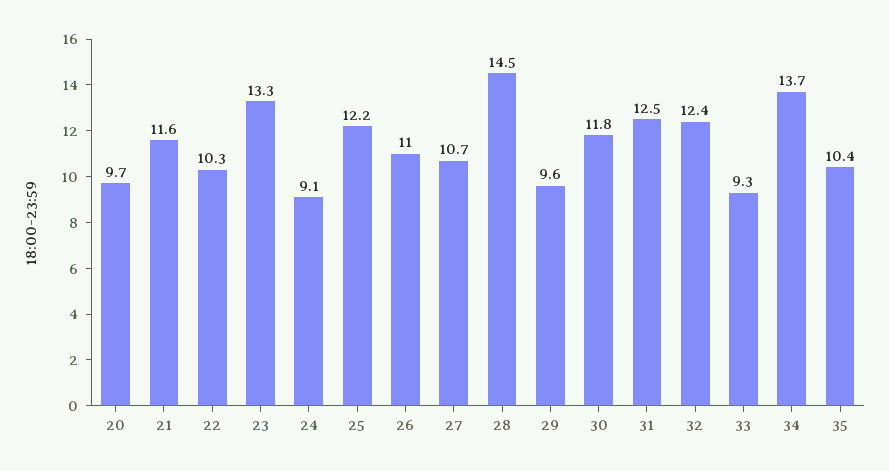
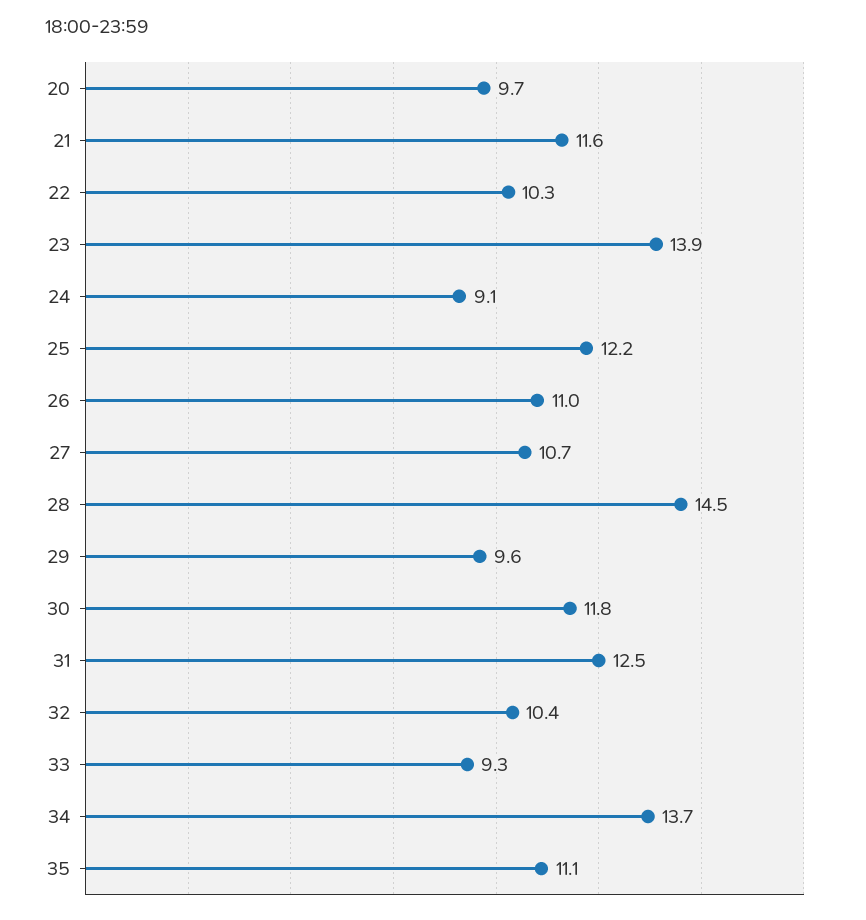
23: 13.3 -> 13.9
32: 12.4 -> 10.4
35: 10.4 -> 11.1

